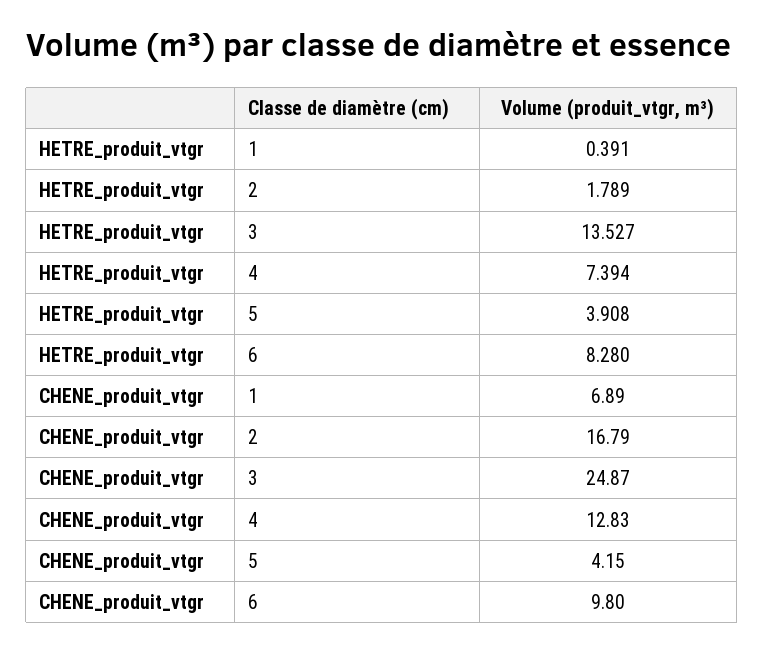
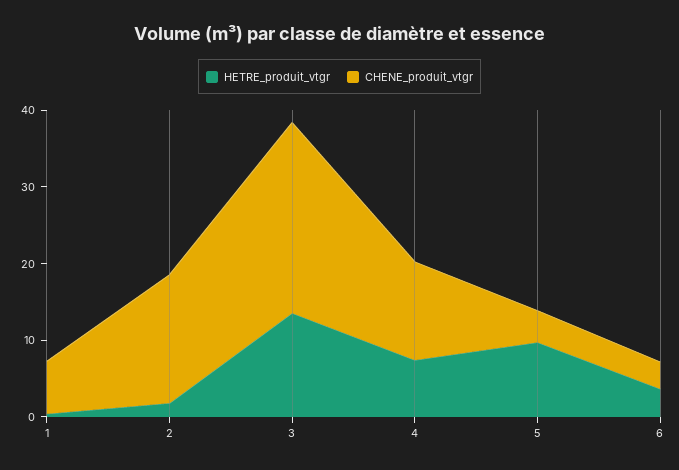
HETRE_produit_vtgr, 5: 3.908 -> 10
HETRE_produit_vtgr, 6: 8.28 -> 4
CHENE_produit_vtgr, 6: 9.8 -> 4

